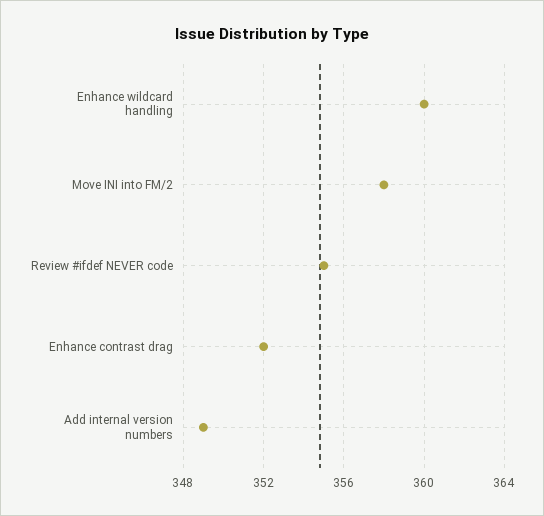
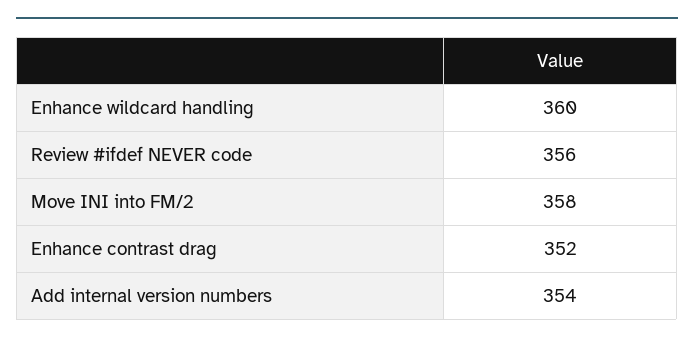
Review #ifdef NEVER code: 355 -> 356
Add internal version numbers: 349 -> 354

